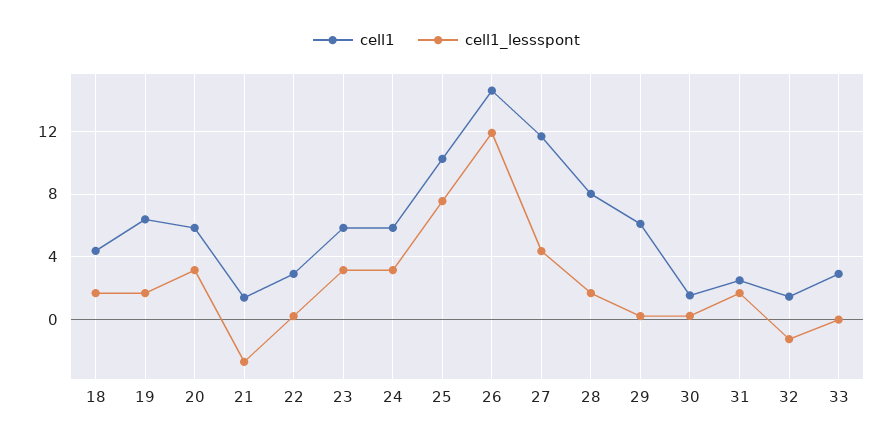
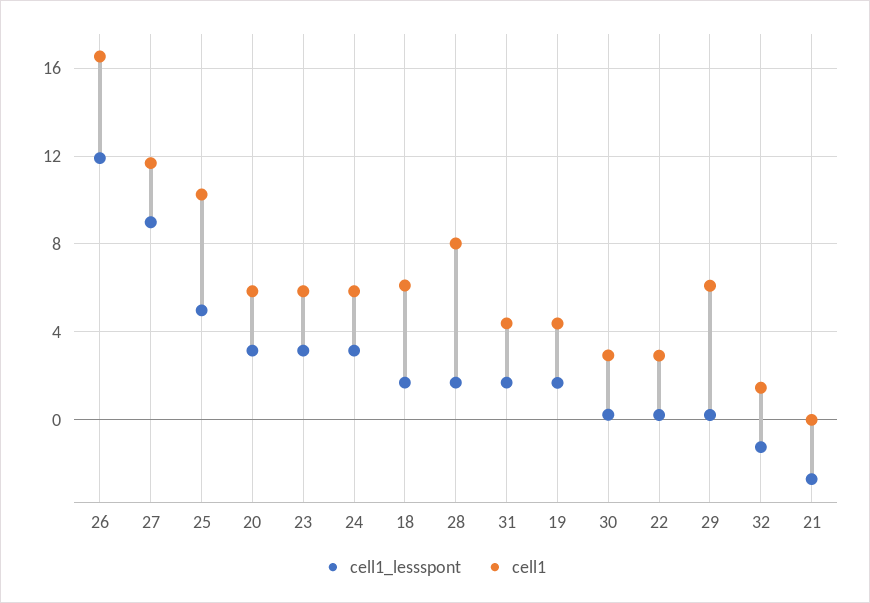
cell1, 18: 4.5 -> 6
cell1, 19: 6.5 -> 4.5
cell1, 21: 1.5 -> 0
cell1_lessspont, 25: 7.5 -> 5
cell1, 26: 14.5 -> 16.5
cell1_lessspont, 27: 4.5 -> 9
cell1, 30: 1.5 -> 3
cell1, 31: 2.5 -> 4.5
cell1, 33: 3 -> none
cell1_lessspont, 33: 0 -> none

